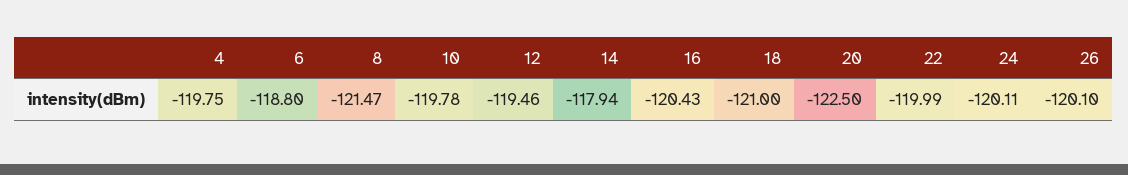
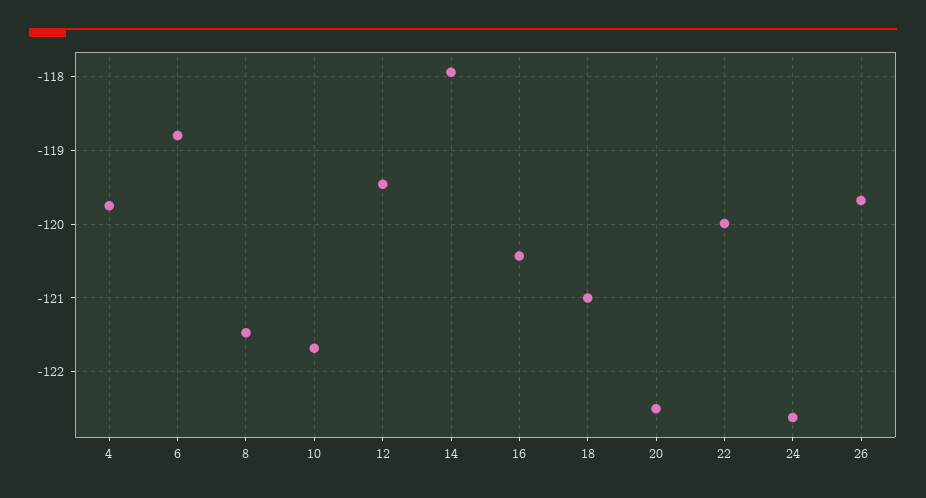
10: -119.78 -> -121.7
24: -120.11 -> -122.6
26: -120.1 -> -119.7

